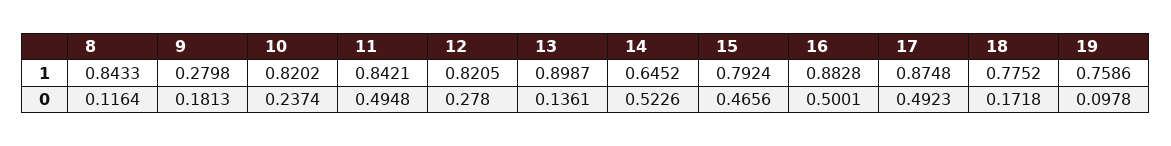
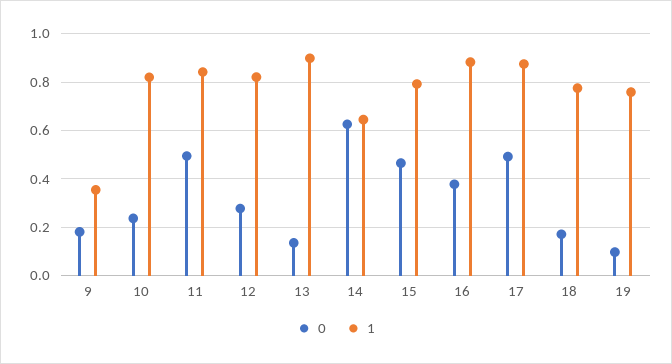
1, 8: 0.8433 -> none
1, 9: 0.2798 -> 0.35
0, 8: 0.1164 -> none
0, 14: 0.5226 -> 0.625
0, 16: 0.5001 -> 0.375

